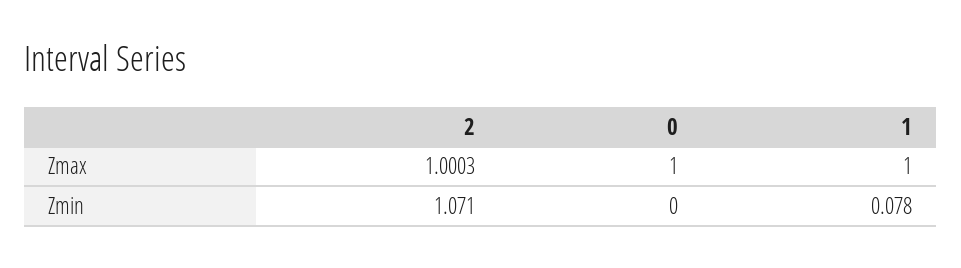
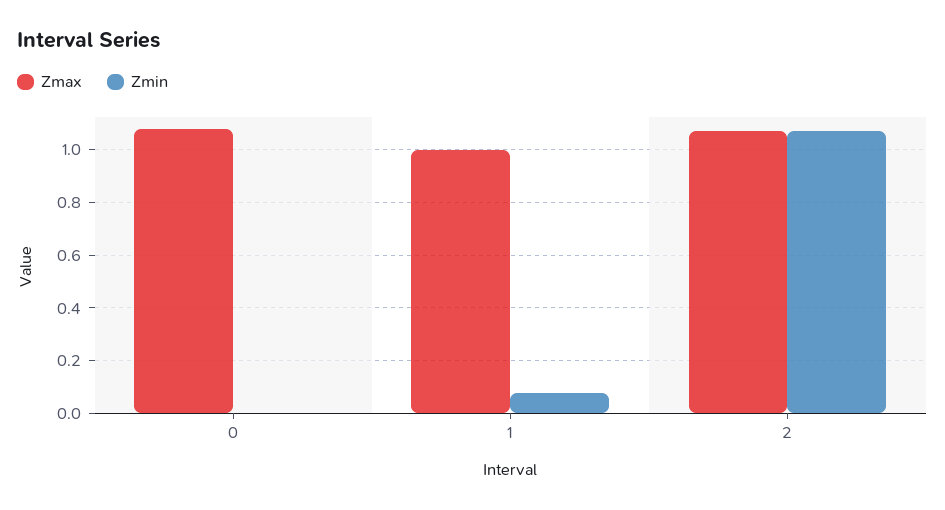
Zmax, 2: 1.0003 -> 1.075
Zmax, 0: 1 -> 1.075

